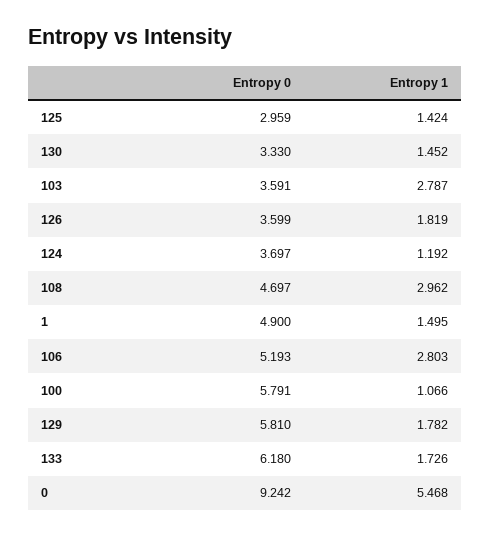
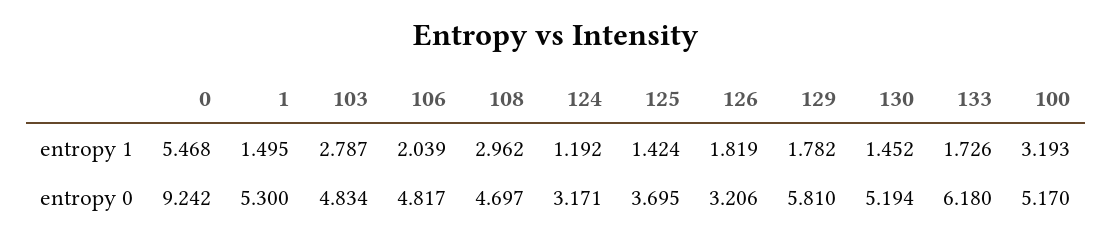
Entropy 0, 125: 2.959 -> 3.695
Entropy 0, 130: 3.33 -> 5.194
Entropy 0, 103: 3.591 -> 4.834
Entropy 0, 126: 3.599 -> 3.206
Entropy 0, 124: 3.697 -> 3.171
Entropy 0, 1: 4.9 -> 5.3
Entropy 0, 106: 5.193 -> 4.817
Entropy 1, 106: 2.803 -> 2.039
Entropy 0, 100: 5.791 -> 5.17
Entropy 1, 100: 1.066 -> 3.193

